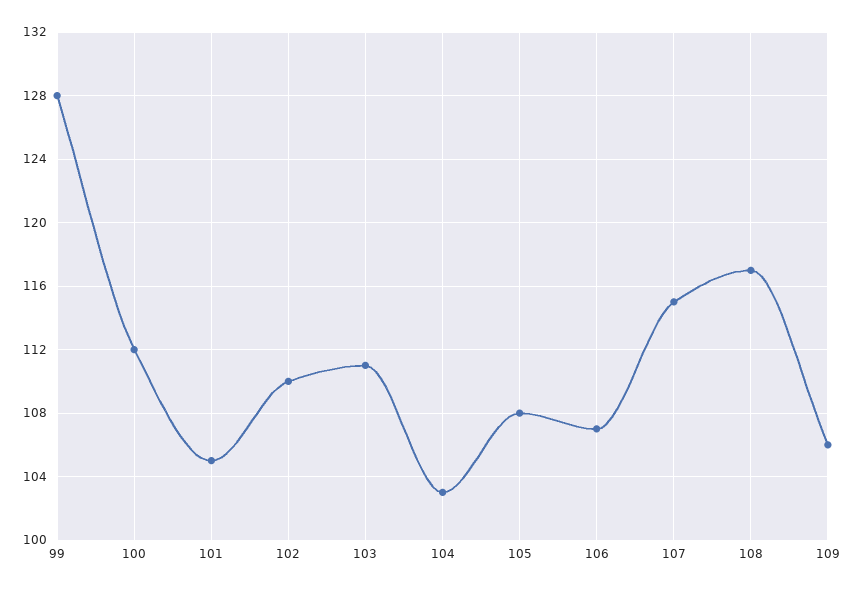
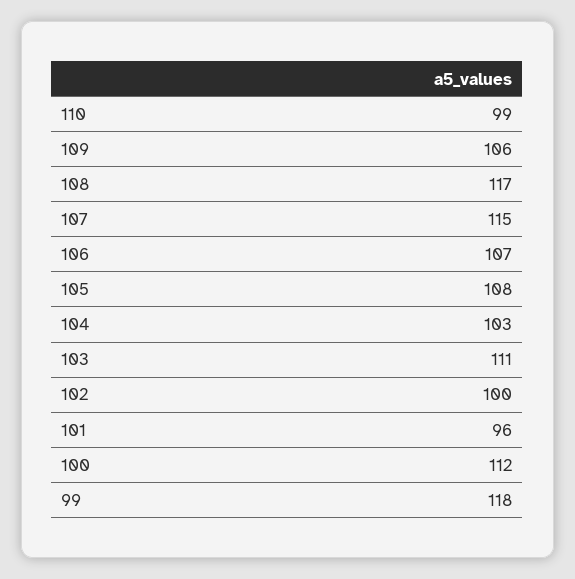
99: 128 -> 118
101: 105 -> 96
102: 110 -> 100
110: none -> 99

